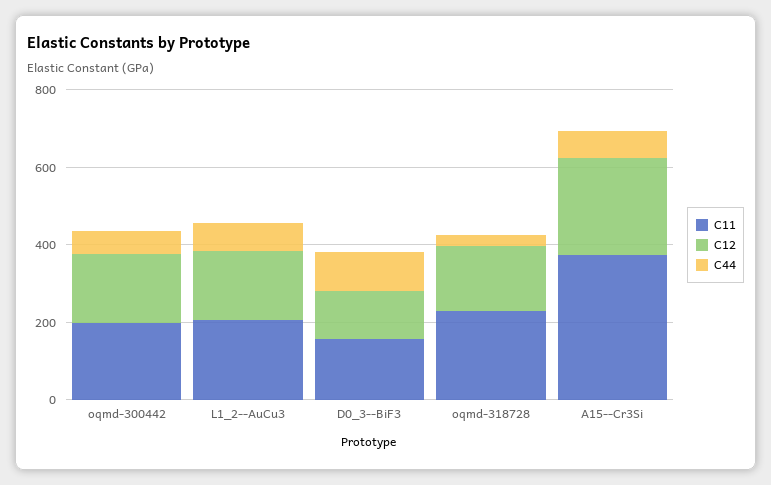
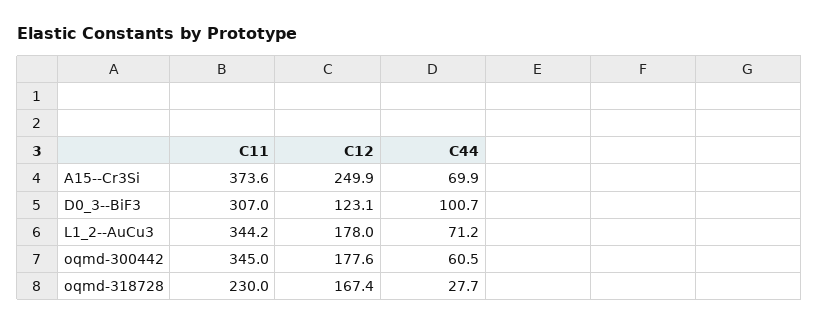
C11, oqmd-300442: 200 -> 345
C11, L1_2--AuCu3: 200 -> 344.2
C11, D0_3--BiF3: 150 -> 307

